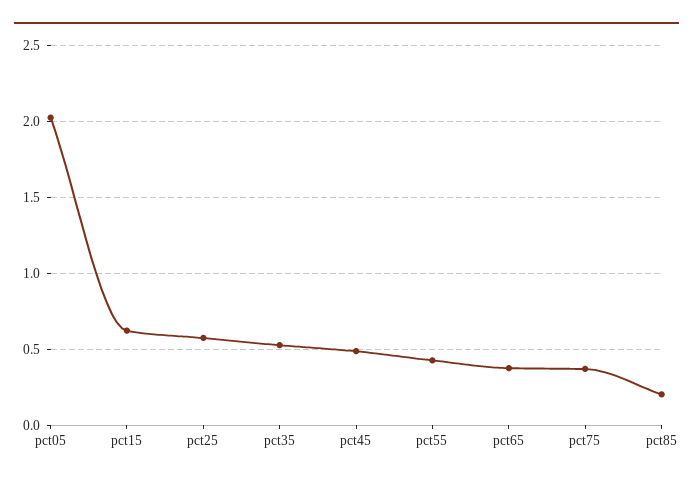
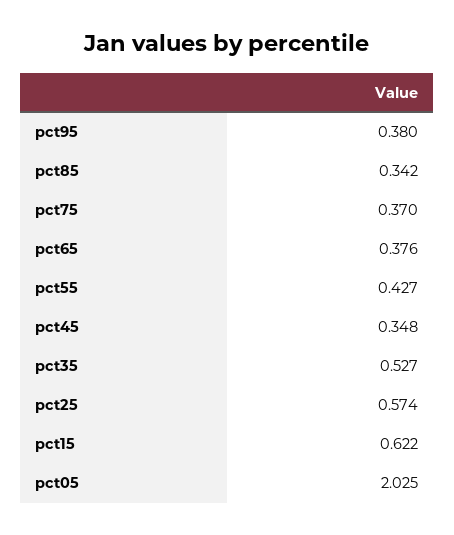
pct45: 0.5 -> 0.348
pct85: 0.2 -> 0.342
pct95: none -> 0.38

